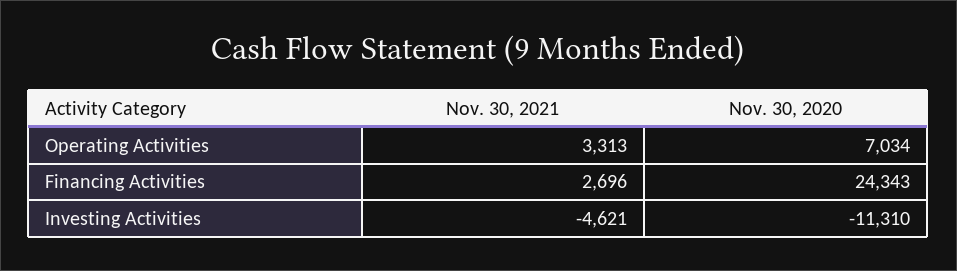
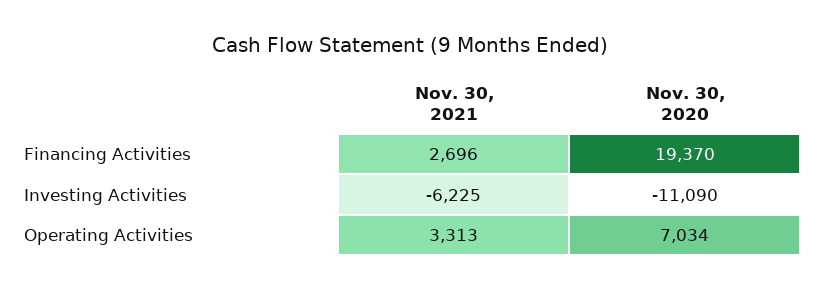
Nov. 30, 2020, Financing Activities: 24343 -> 19370
Nov. 30, 2021, Investing Activities: -4621 -> -6225
Nov. 30, 2020, Investing Activities: -11310 -> -11090

